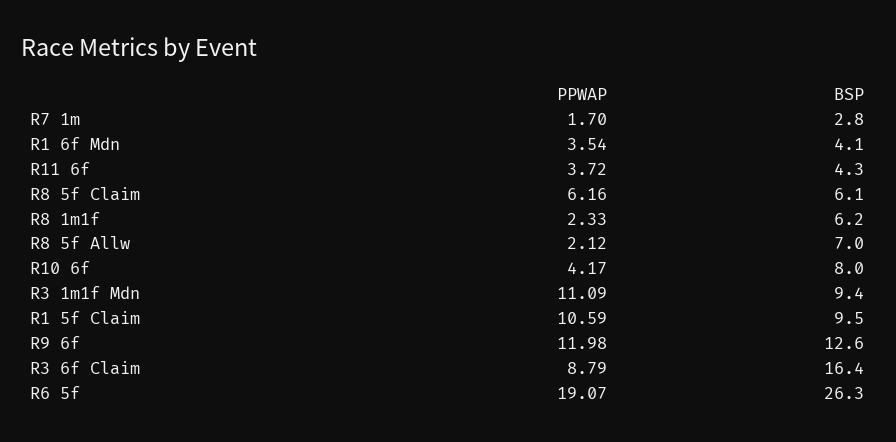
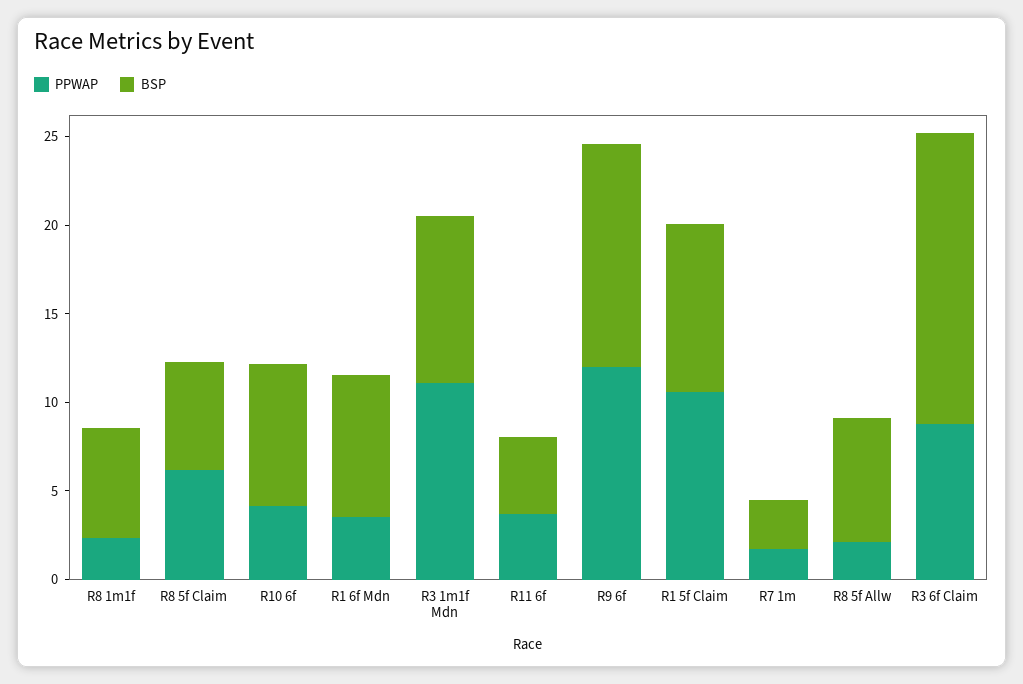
BSP, R1 6f Mdn: 4.1 -> 8
PPWAP, R6 5f: 19.07 -> none
BSP, R6 5f: 26.3 -> none

